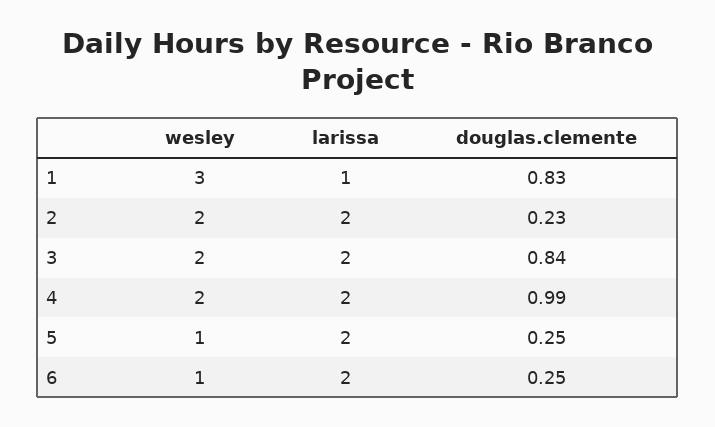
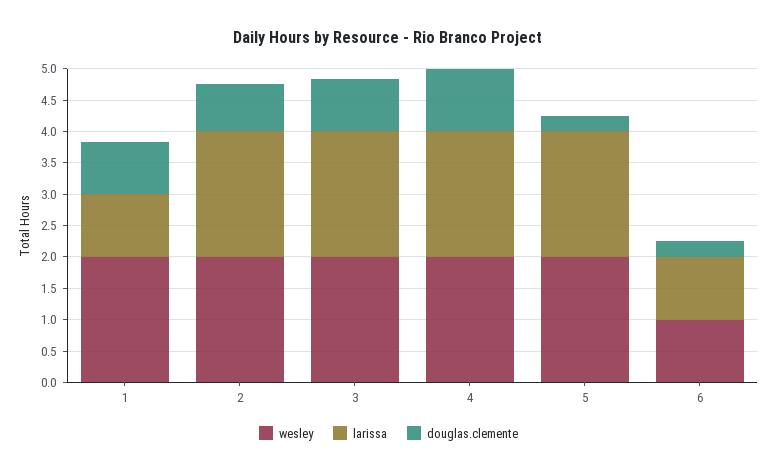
wesley, 1: 3 -> 2
douglas.clemente, 2: 0.23 -> 0.75
wesley, 5: 1 -> 2
larissa, 6: 2 -> 1

